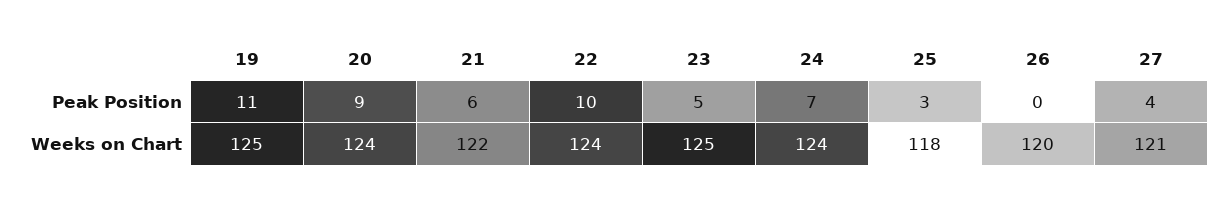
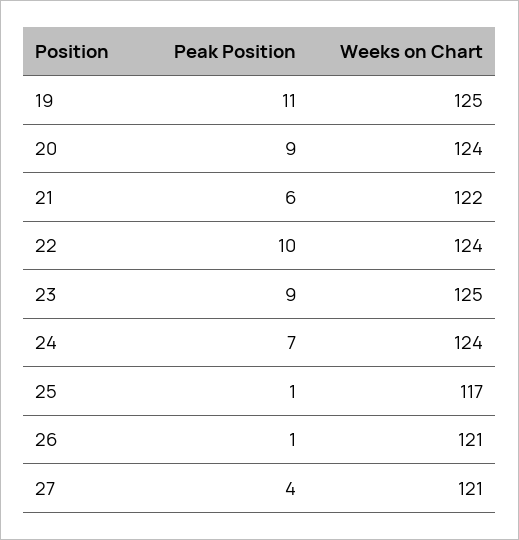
23, Peak Position: 5 -> 9
25, Peak Position: 3 -> 1
26, Peak Position: 0 -> 1
25, Weeks on Chart: 118 -> 117
26, Weeks on Chart: 120 -> 121

